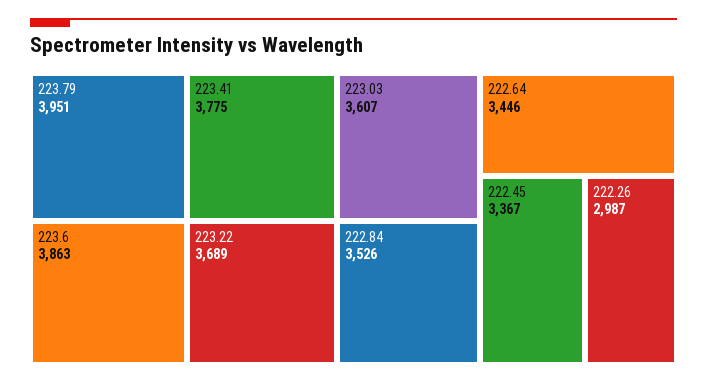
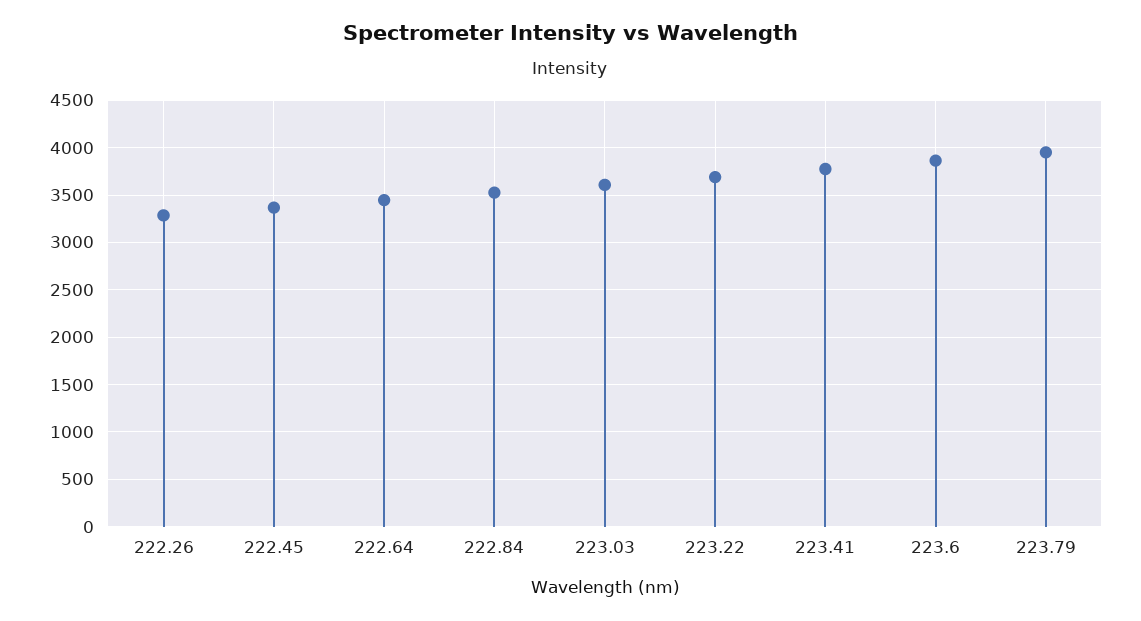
222.26: 2987 -> 3300

